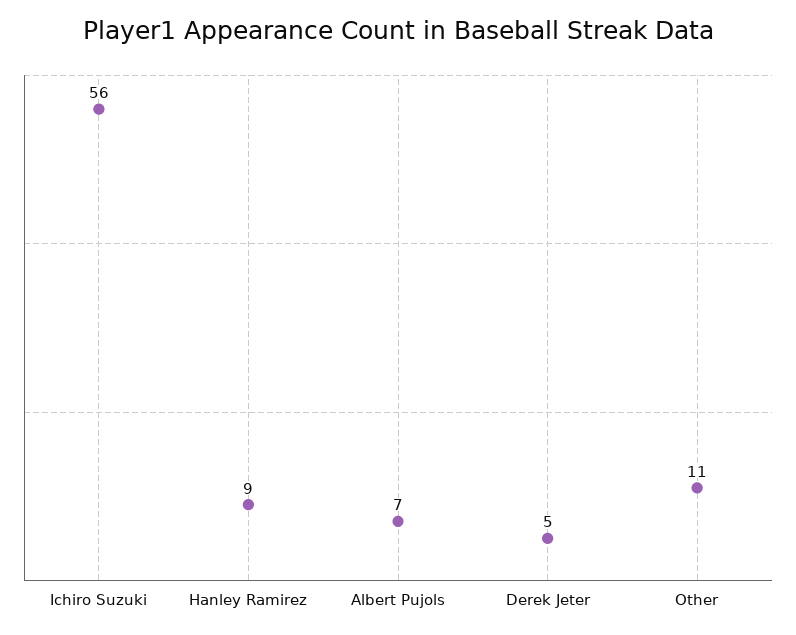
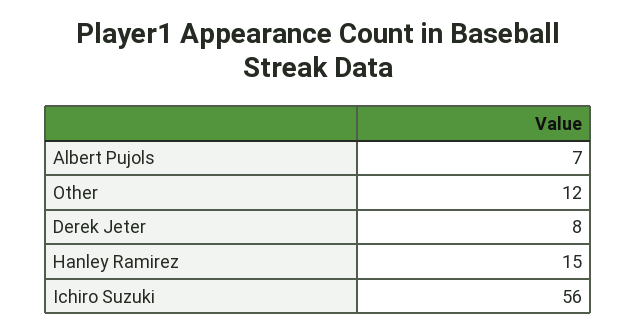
Hanley Ramirez: 9 -> 15
Derek Jeter: 5 -> 8
Other: 11 -> 12

